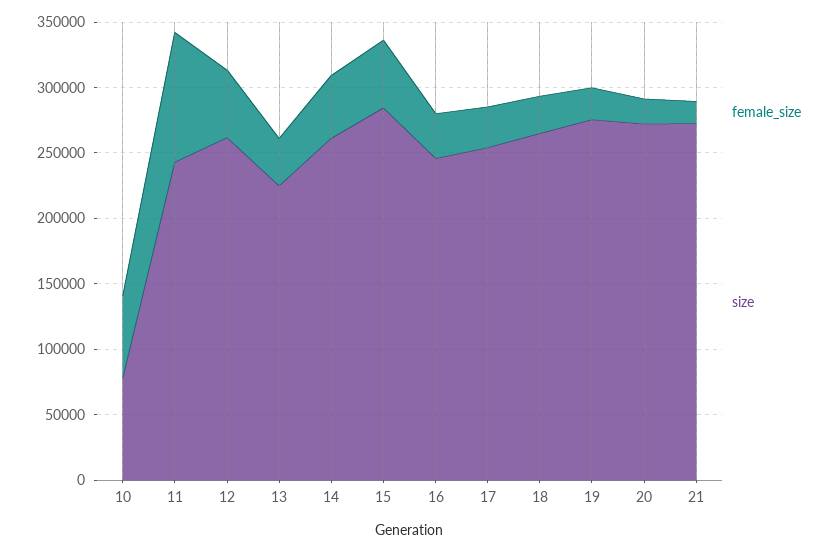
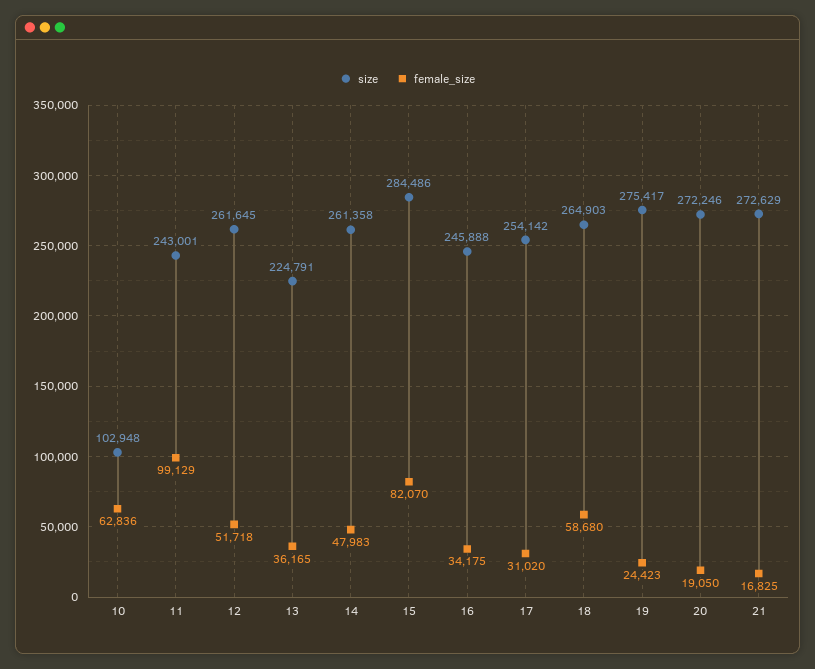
size, 10: 80000 -> 102948
female_size, 15: 50000 -> 82070
female_size, 18: 30000 -> 58680

